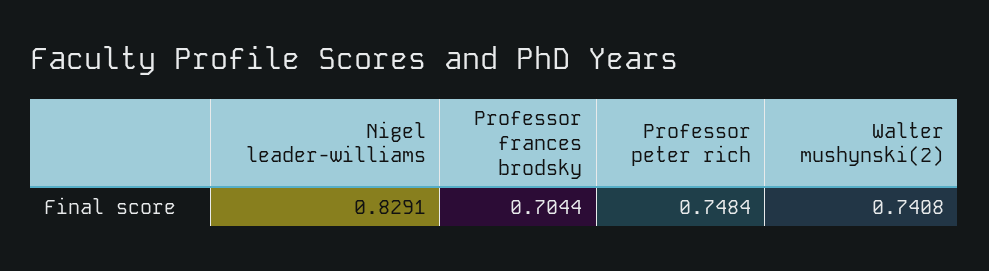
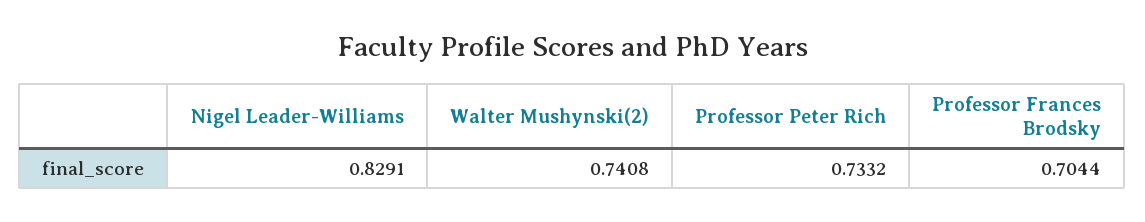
Professor peter rich: 0.7484 -> 0.7332

